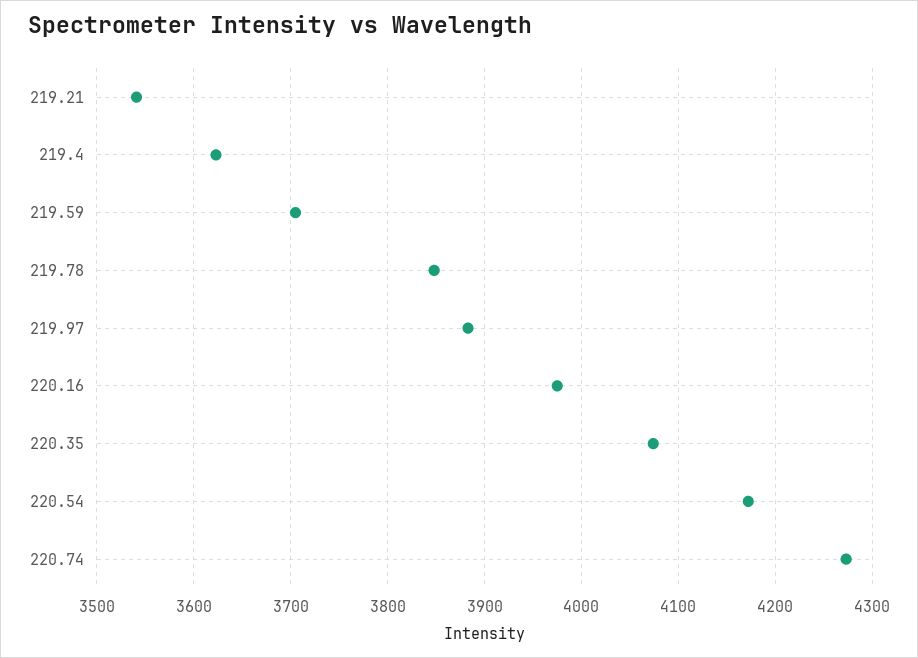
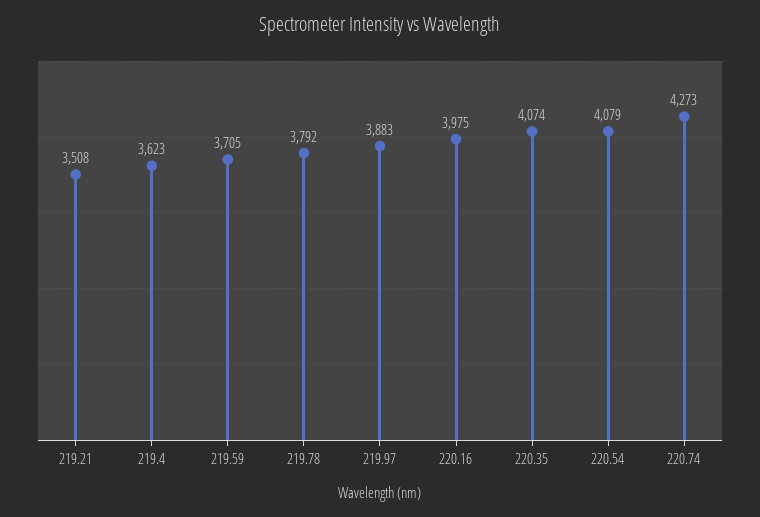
219.21: 3540 -> 3508
219.78: 3850 -> 3792
220.54: 4170 -> 4079

